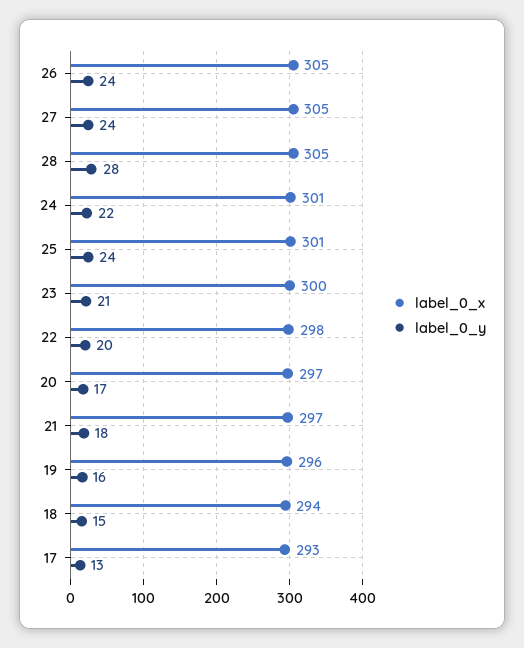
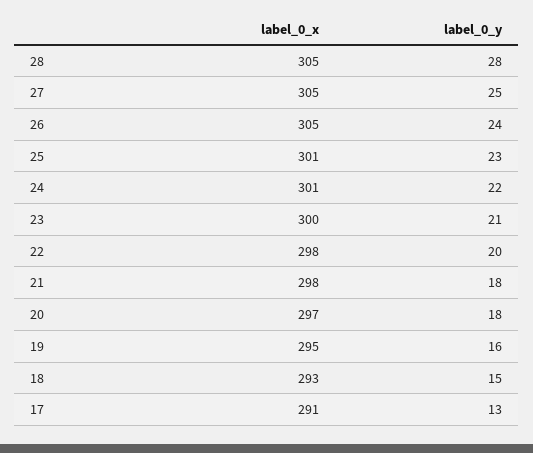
label_0_y, 27: 24 -> 25
label_0_y, 25: 24 -> 23
label_0_y, 20: 17 -> 18
label_0_x, 21: 297 -> 298
label_0_x, 19: 296 -> 295
label_0_x, 18: 294 -> 293
label_0_x, 17: 293 -> 291

